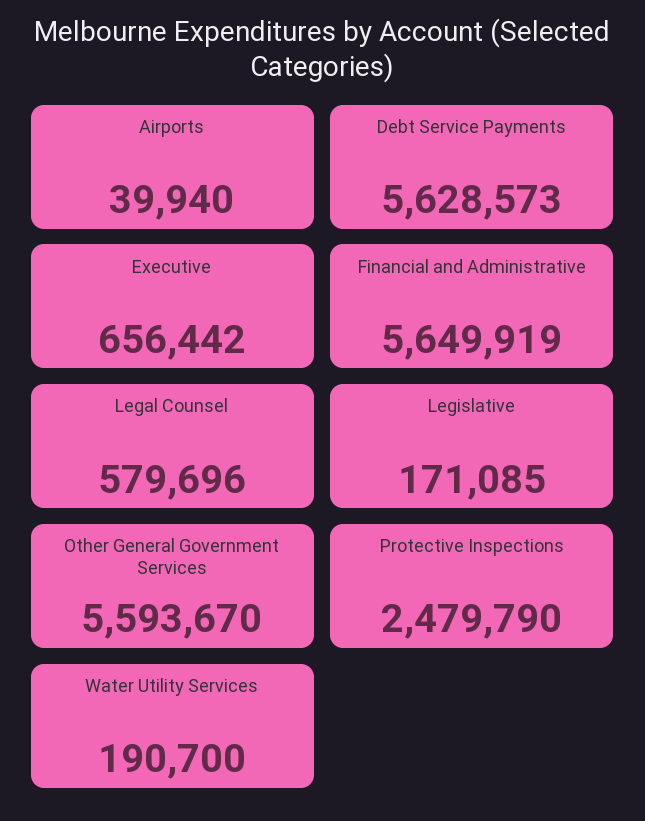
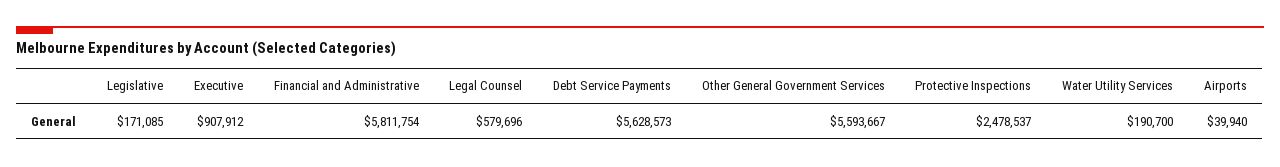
Executive: 656442 -> 907912
Financial and Administrative: 5649919 -> 5811754
Other General Government Services: 5593670 -> 5593667
Protective Inspections: 2479790 -> 2478537

